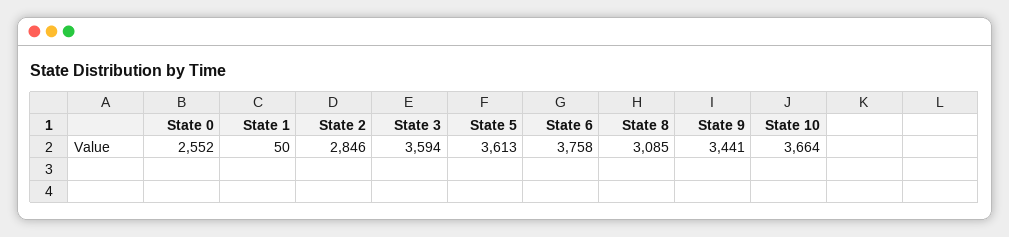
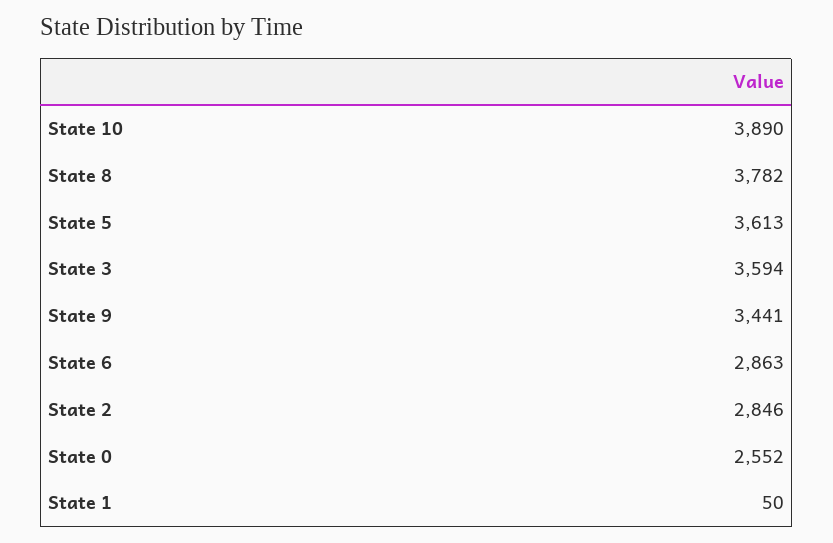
State 6: 3758 -> 2863
State 8: 3085 -> 3782
State 10: 3664 -> 3890

